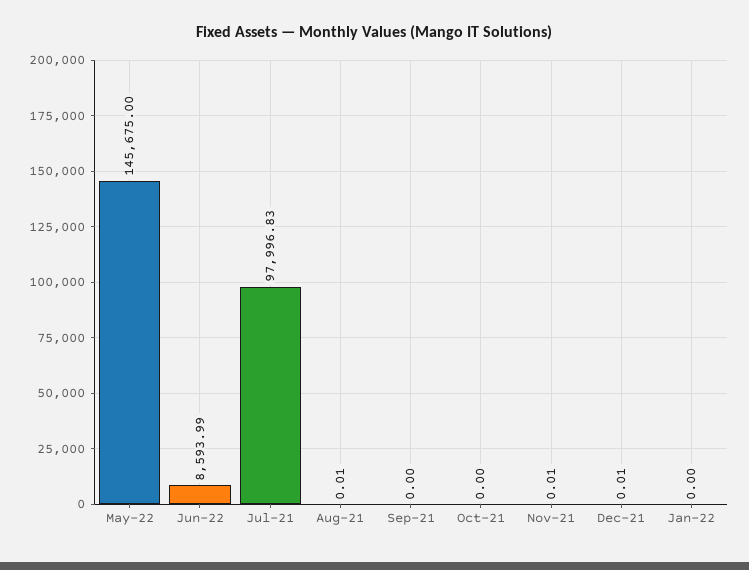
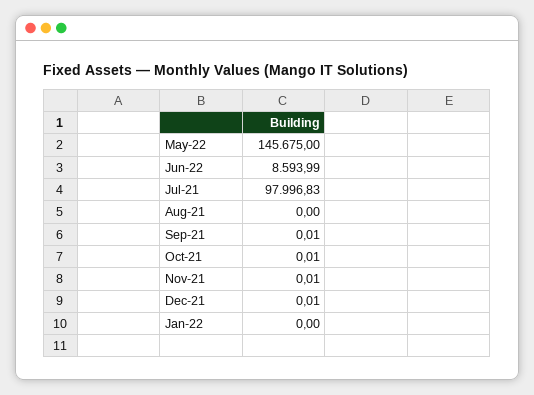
Aug-21: 0.01 -> 0
Sep-21: 0 -> 0.01
Oct-21: 0 -> 0.01

